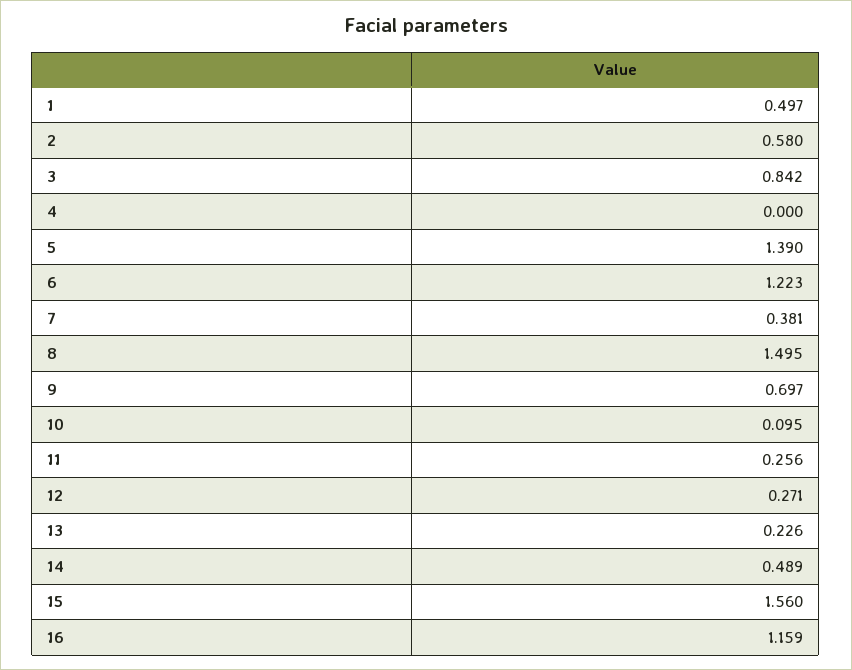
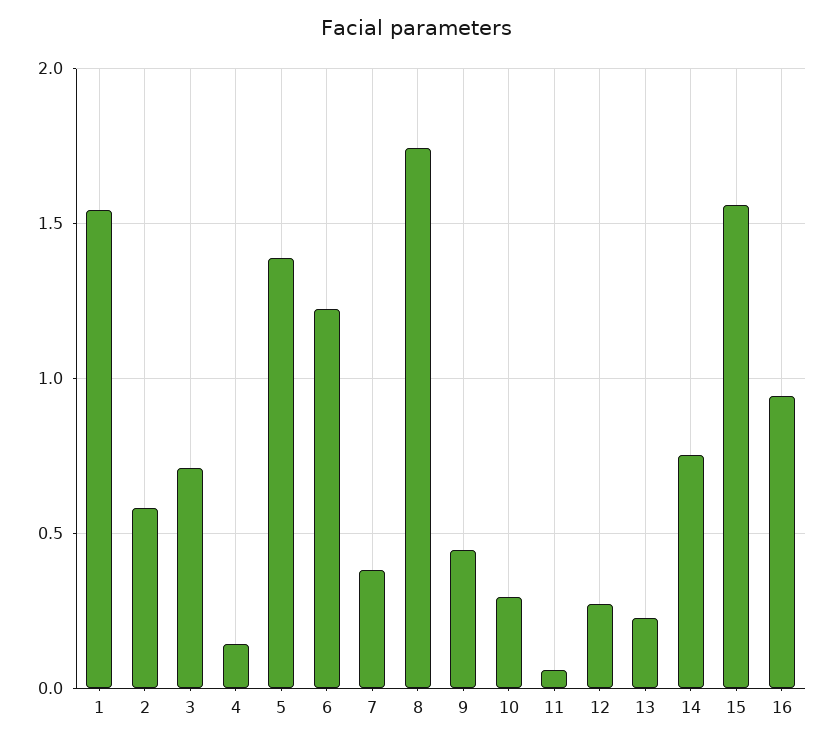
1: 0.497 -> 1.55
3: 0.842 -> 0.7
4: 0 -> 0.15
8: 1.495 -> 1.75
9: 0.697 -> 0.45
10: 0.095 -> 0.3
11: 0.256 -> 0.05
14: 0.489 -> 0.75
16: 1.159 -> 0.95

